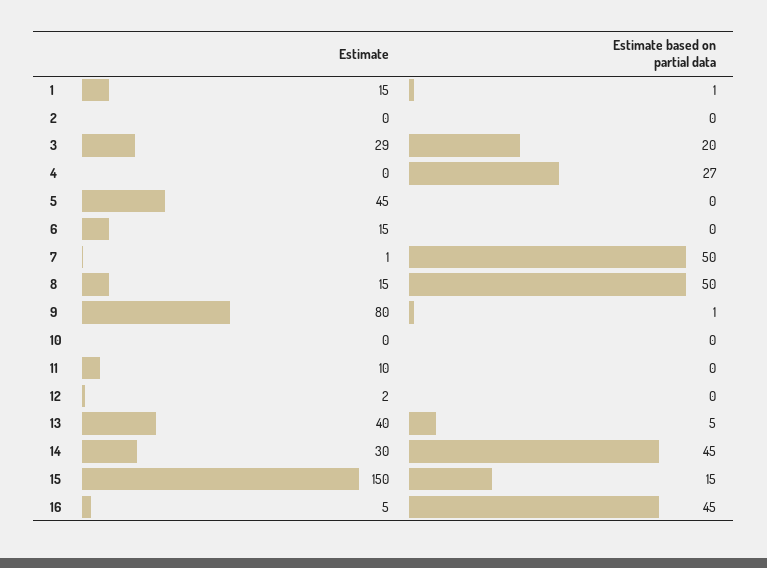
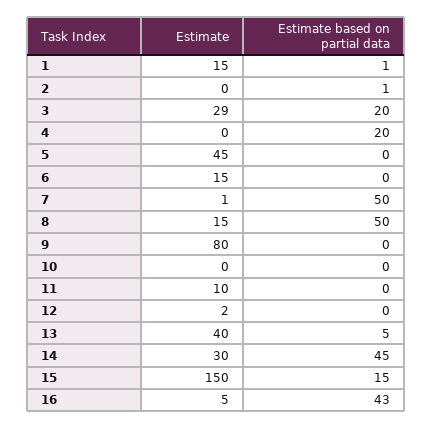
Estimate based on partial data, 2: 0 -> 1
Estimate based on partial data, 4: 27 -> 20
Estimate based on partial data, 9: 1 -> 0
Estimate based on partial data, 16: 45 -> 43

